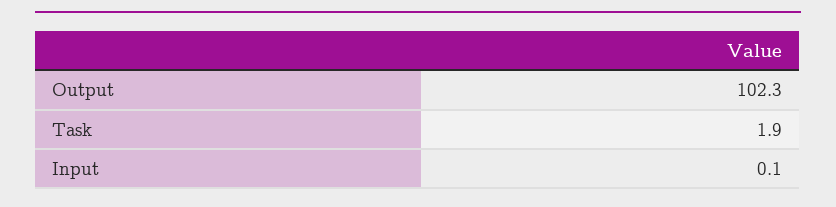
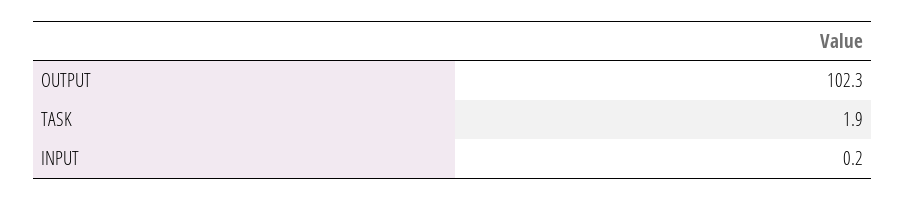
Input: 0.1 -> 0.2

